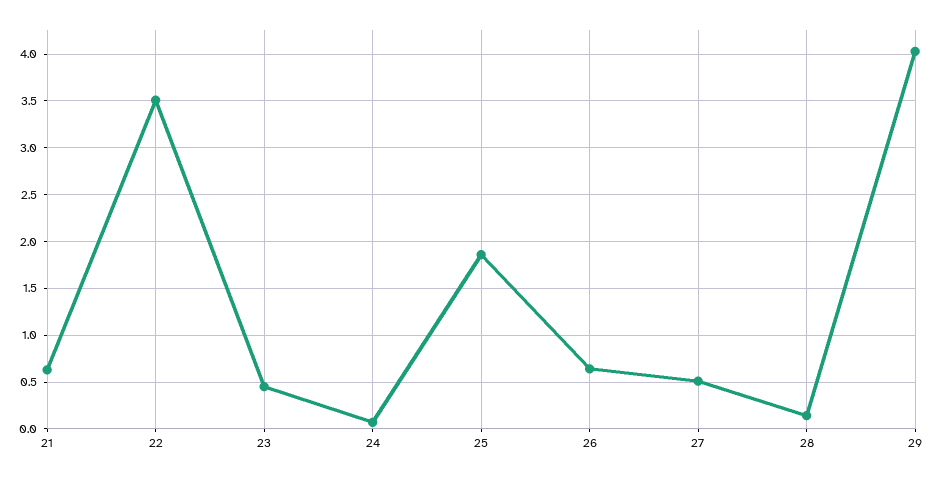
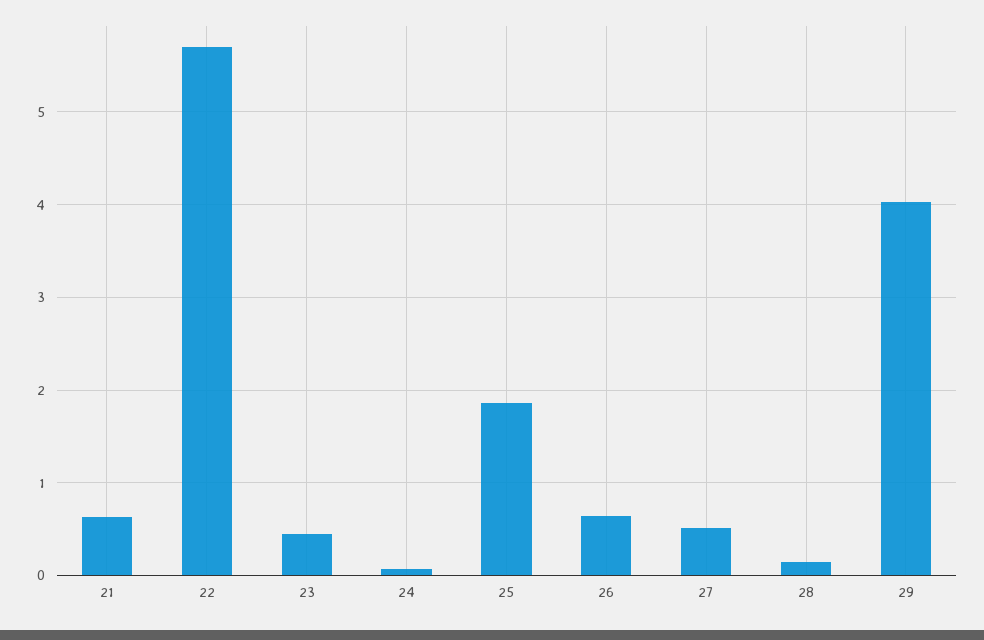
22: 3.5 -> 5.7

